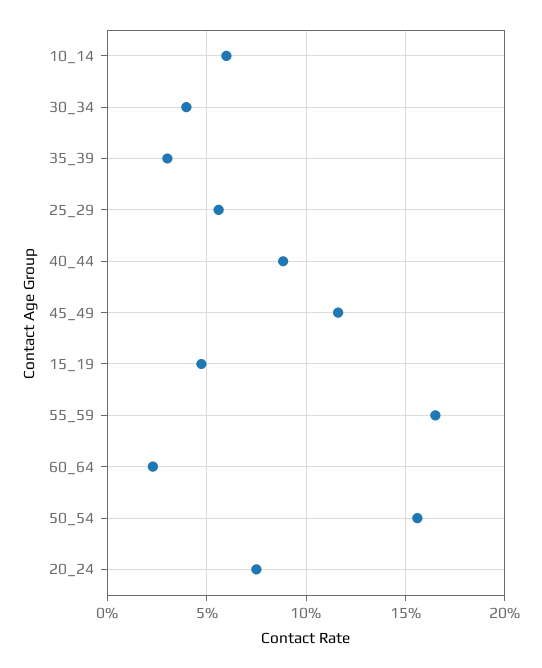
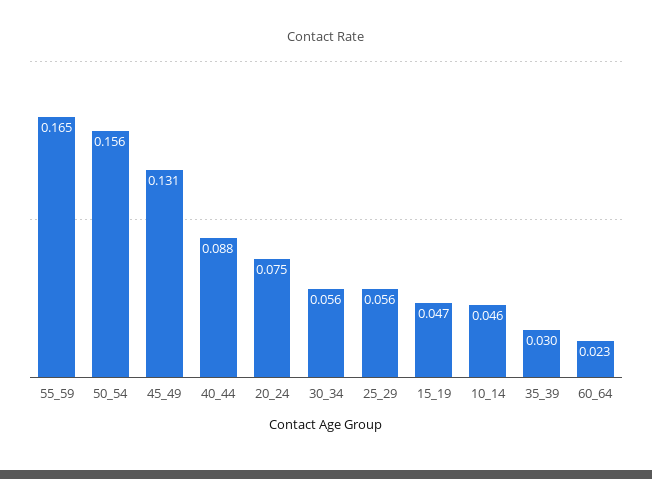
10_14: 0.06 -> 0.046
30_34: 0.04 -> 0.056
45_49: 0.115 -> 0.131

